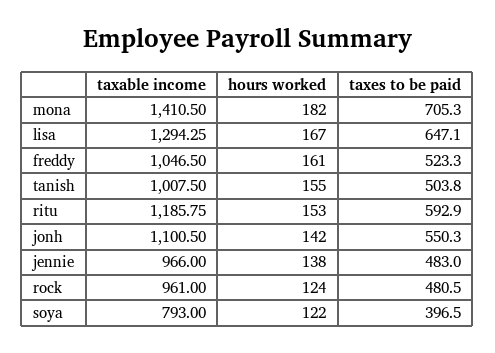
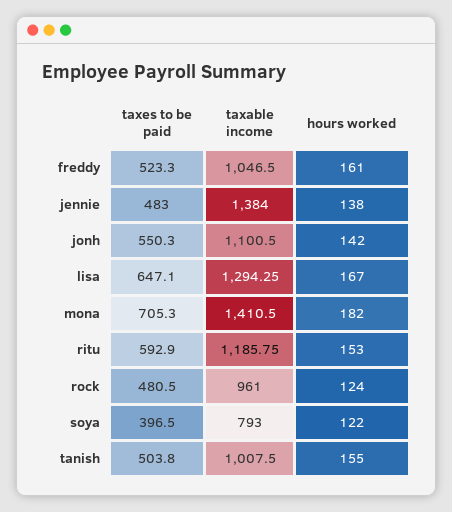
taxable income, jennie: 966 -> 1384

